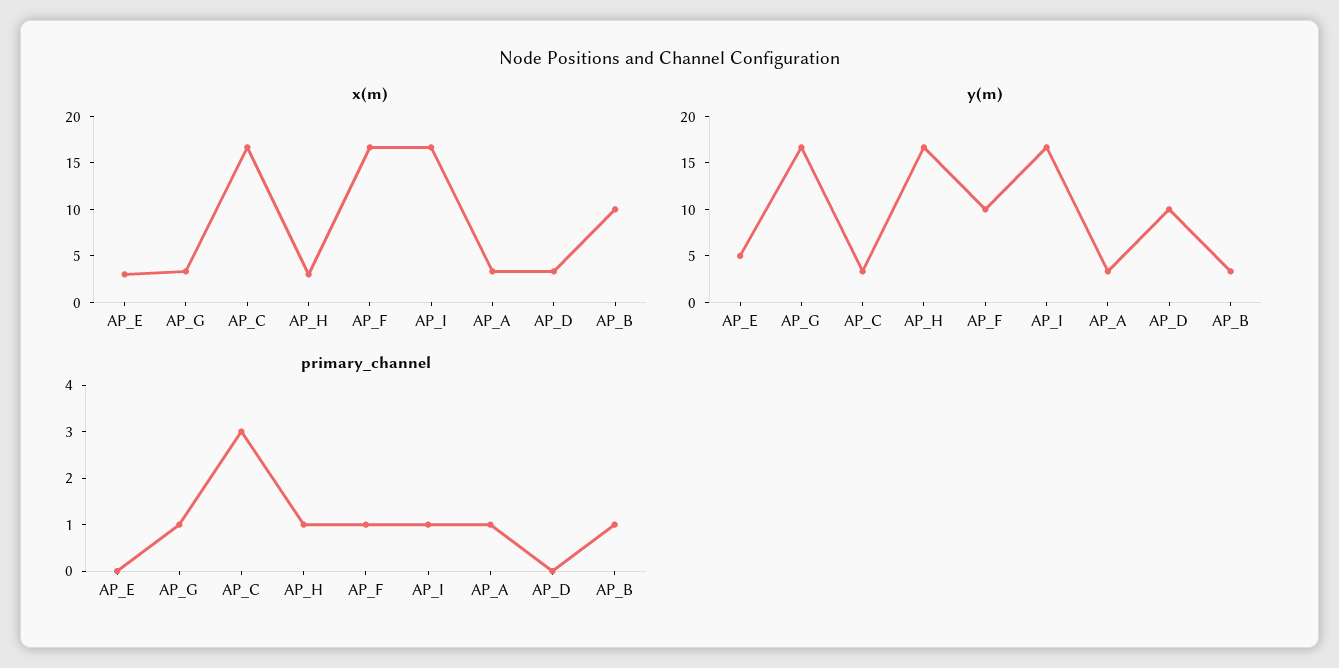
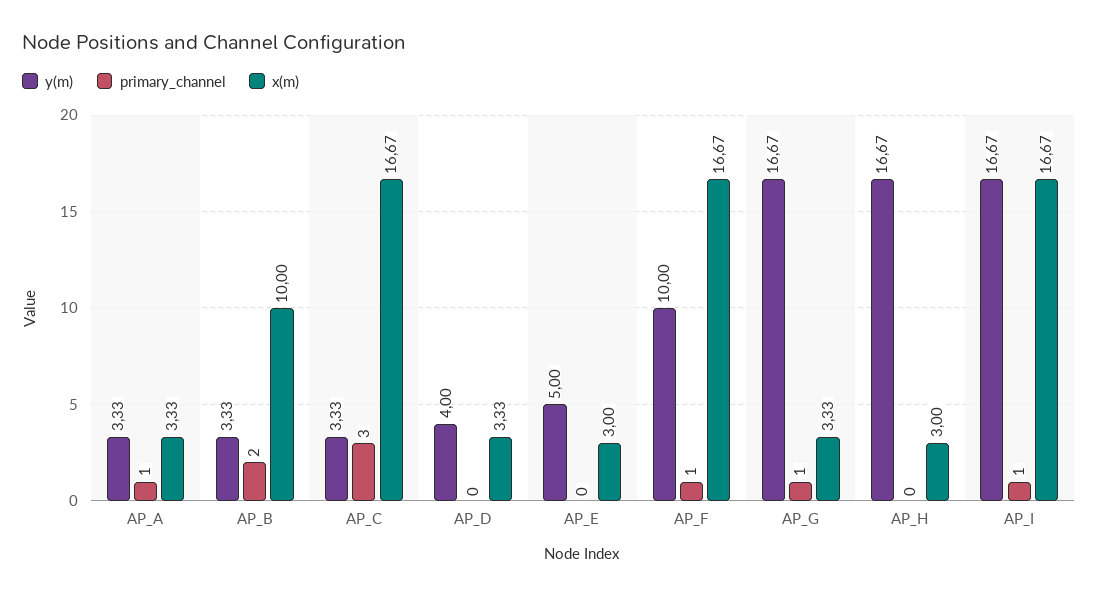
y(m), AP_D: 10 -> 4
primary_channel, AP_H: 1 -> 0
primary_channel, AP_B: 1 -> 2

